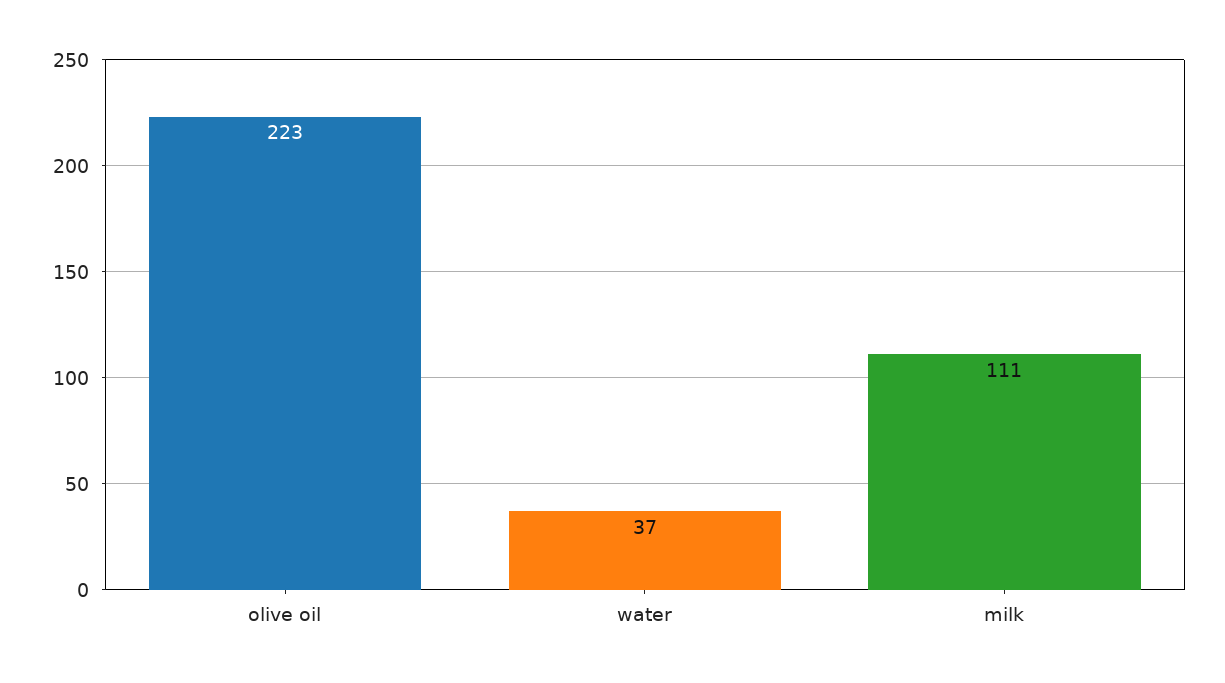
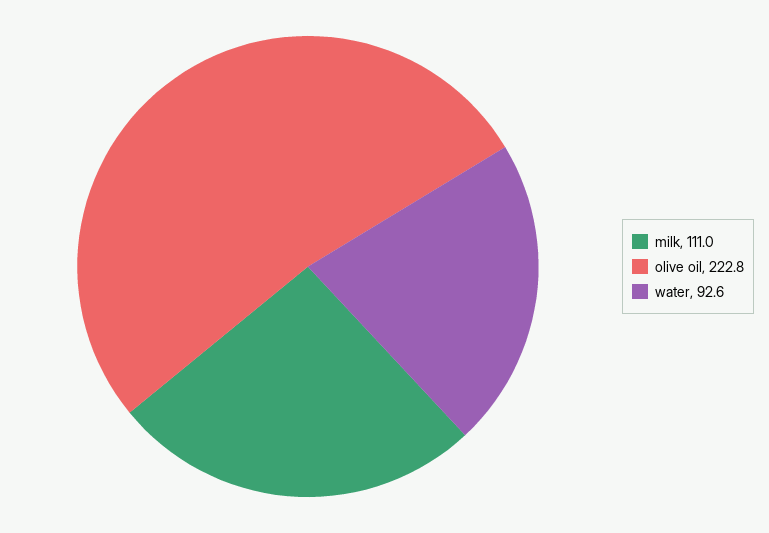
water: 37 -> 92.6

